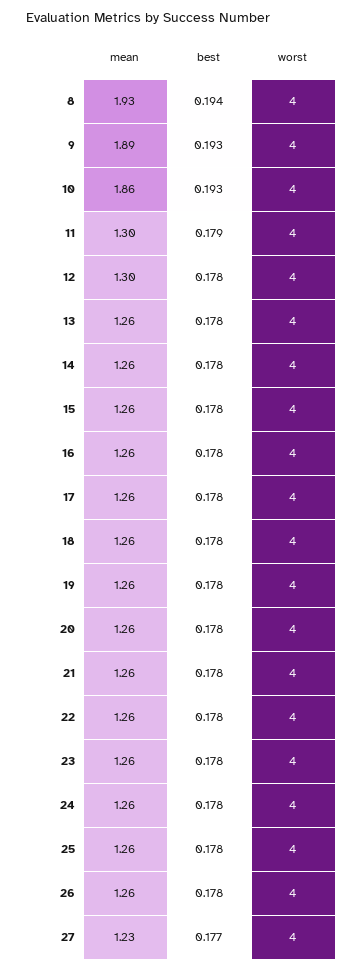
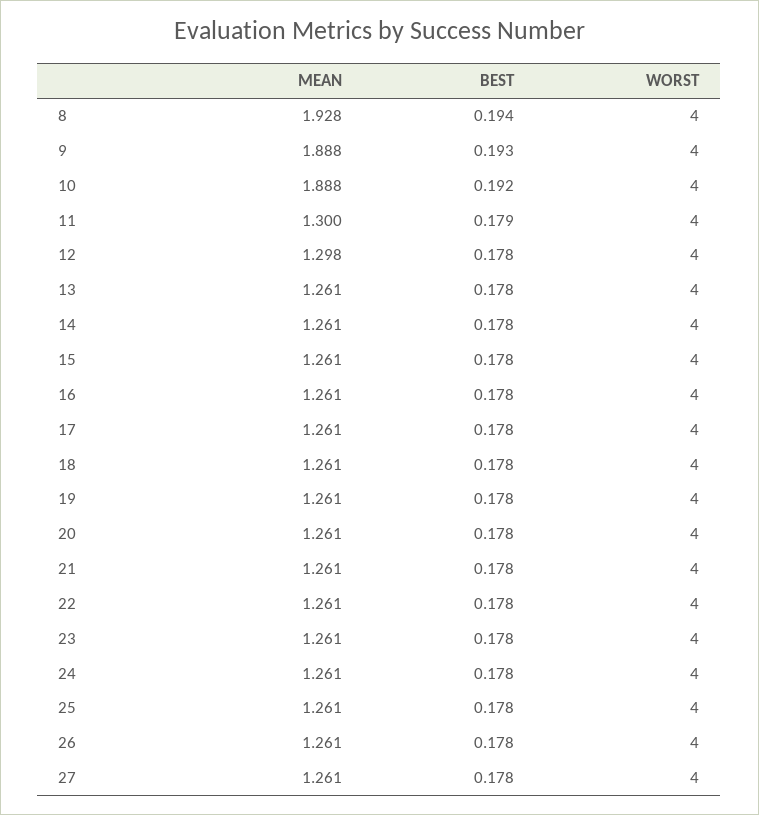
mean, 10: 1.86 -> 1.888
best, 10: 0.193 -> 0.192
mean, 27: 1.23 -> 1.261
best, 27: 0.177 -> 0.178

